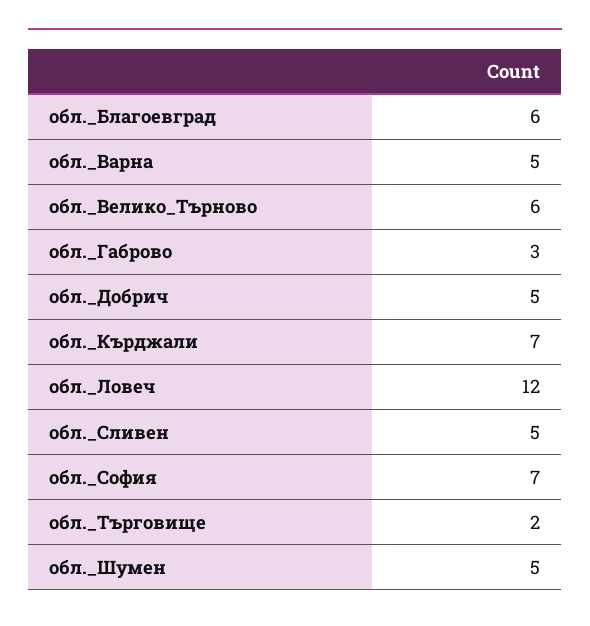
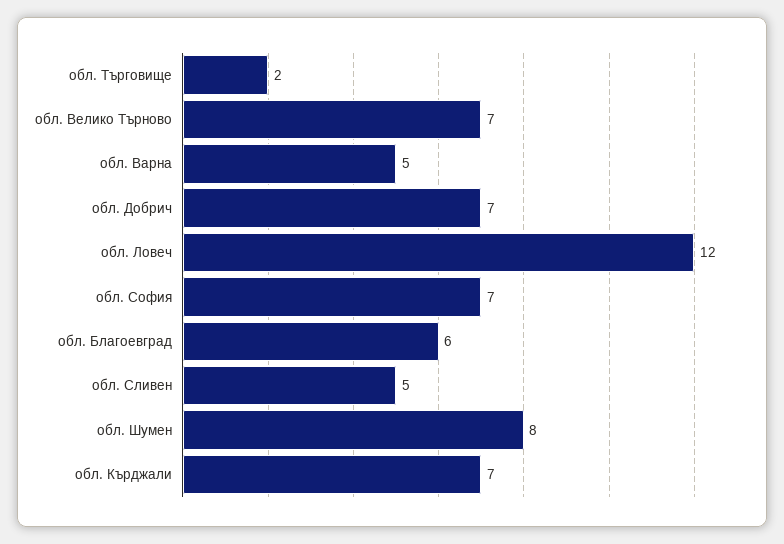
обл._Велико_Търново: 6 -> 7
обл._Габрово: 3 -> none
обл._Добрич: 5 -> 7
обл._Шумен: 5 -> 8

